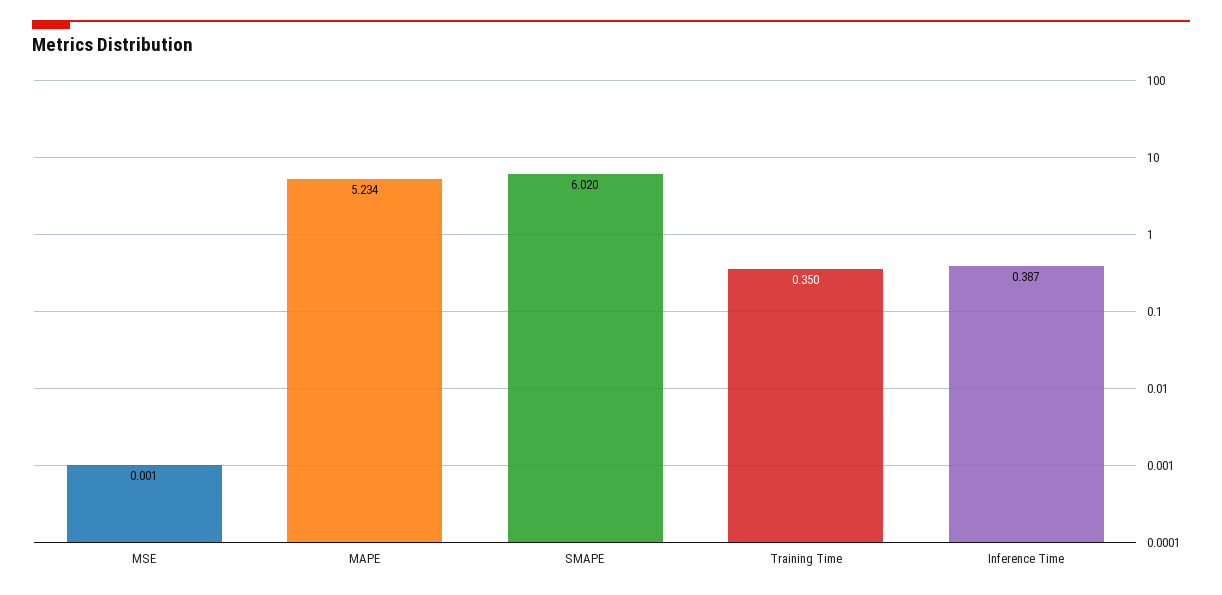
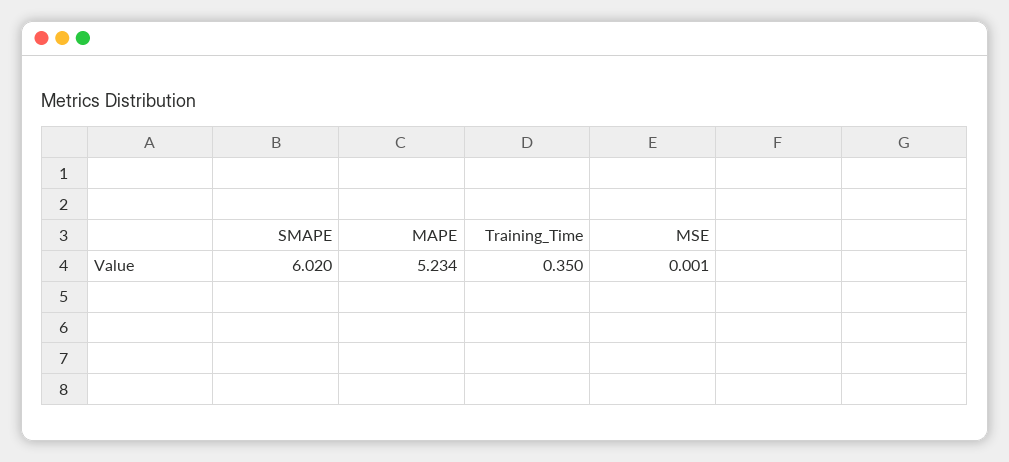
Inference Time: 0.387 -> none

